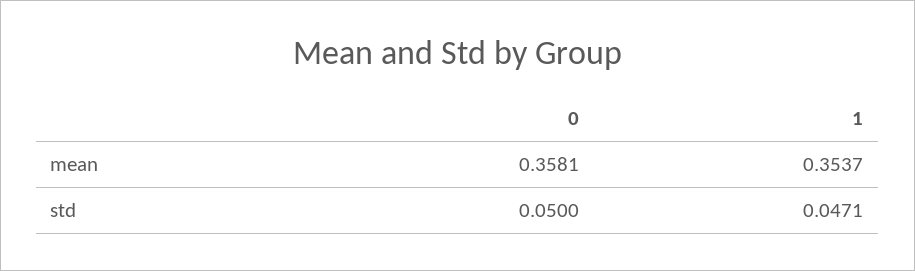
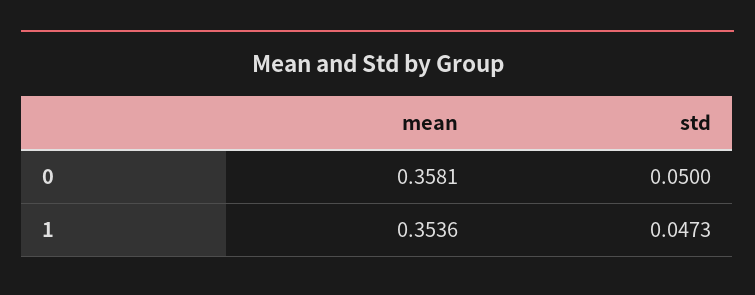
1, mean: 0.3537 -> 0.3536
1, std: 0.0471 -> 0.0473

